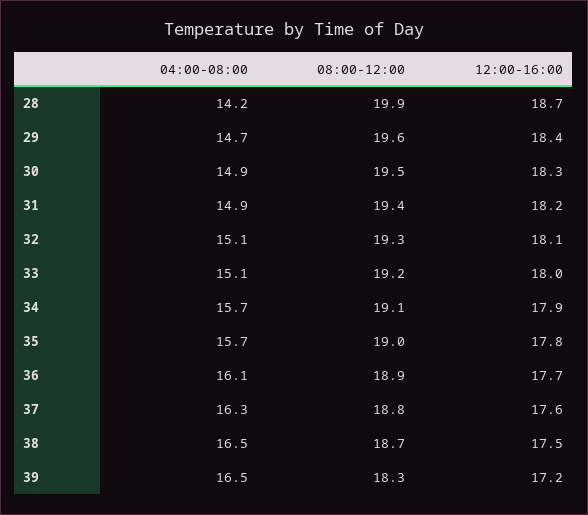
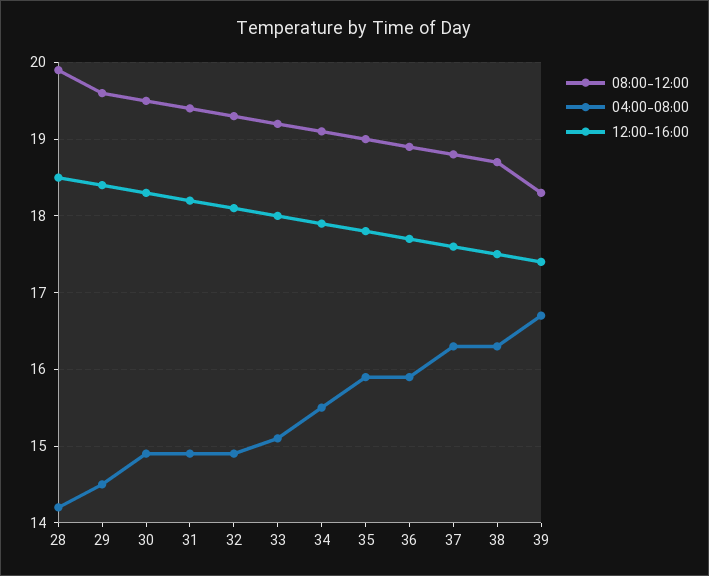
12:00-16:00, 28: 18.7 -> 18.5
04:00-08:00, 29: 14.7 -> 14.5
04:00-08:00, 32: 15.1 -> 14.9
04:00-08:00, 34: 15.7 -> 15.5
04:00-08:00, 35: 15.7 -> 15.9
04:00-08:00, 36: 16.1 -> 15.9
04:00-08:00, 38: 16.5 -> 16.3
04:00-08:00, 39: 16.5 -> 16.7
12:00-16:00, 39: 17.2 -> 17.4

